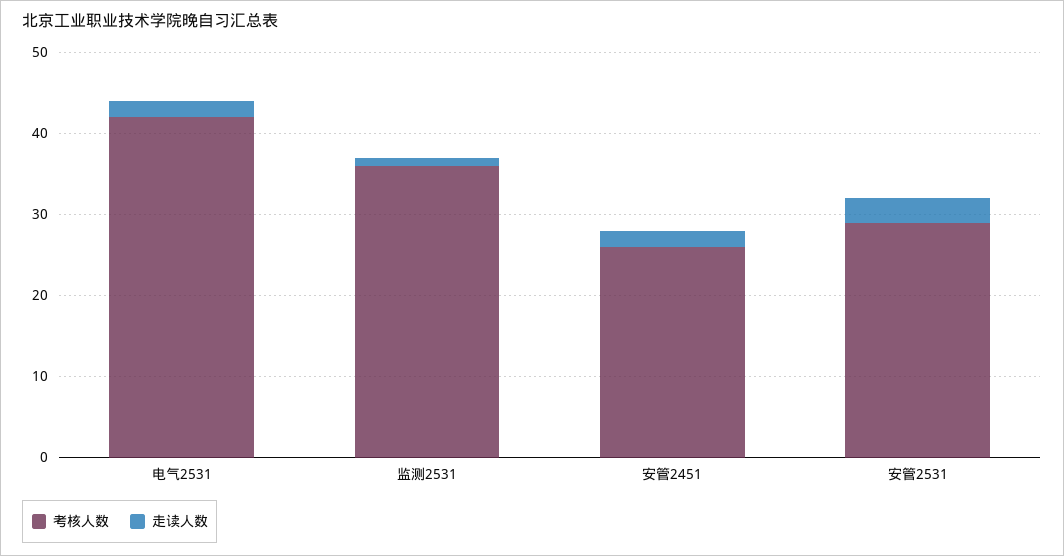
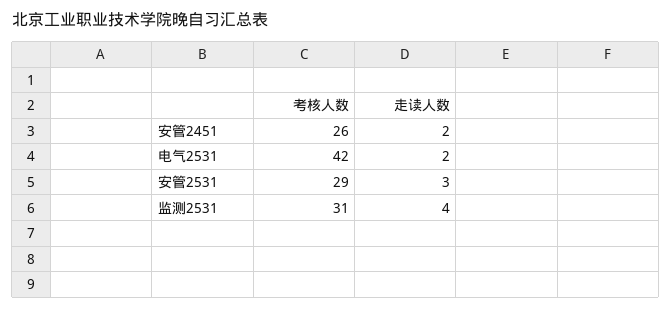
考核人数, 监测2531: 36 -> 31
走读人数, 监测2531: 1 -> 4

